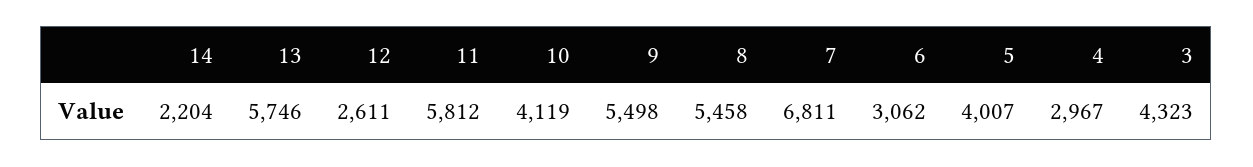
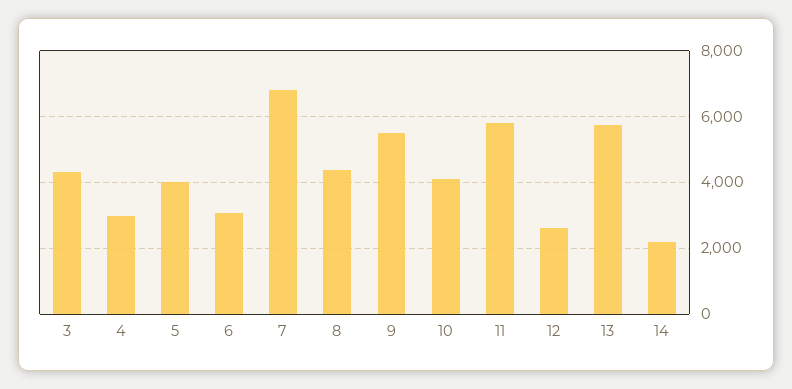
8: 5458 -> 4400

